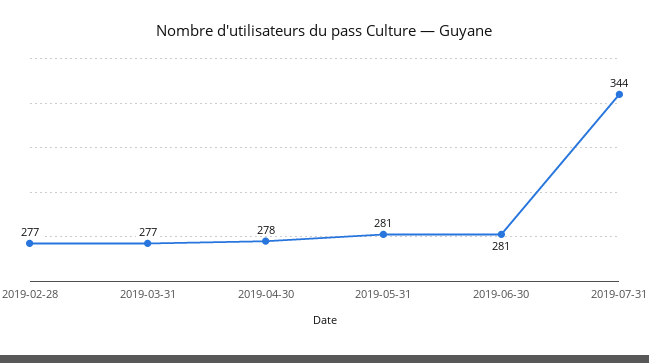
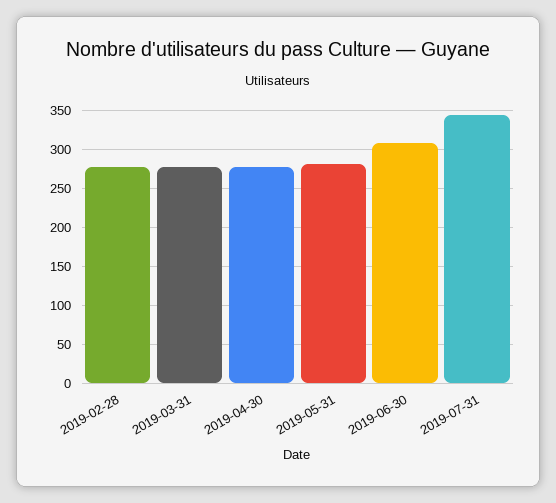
2019-06-30: 281 -> 310

